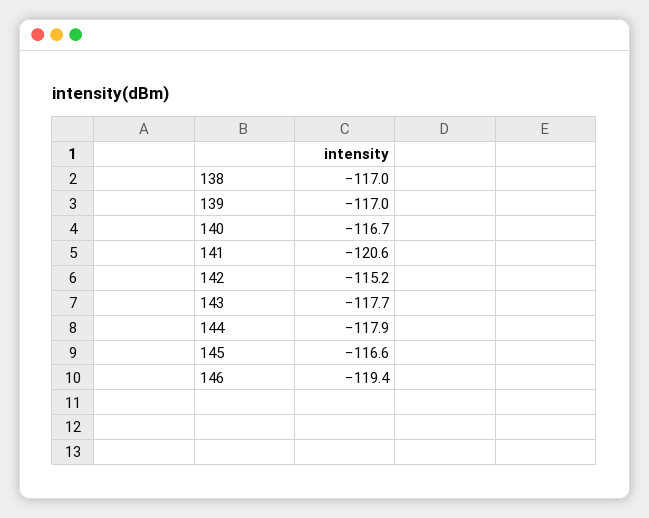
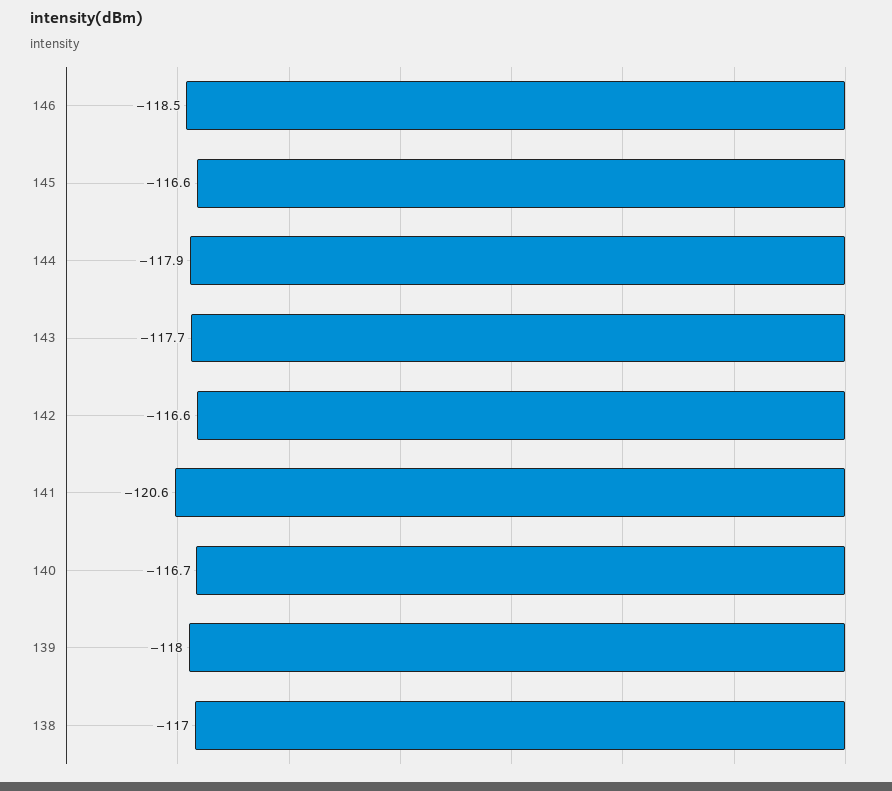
139: -117 -> -118
142: -115.2 -> -116.6
146: -119.4 -> -118.5

